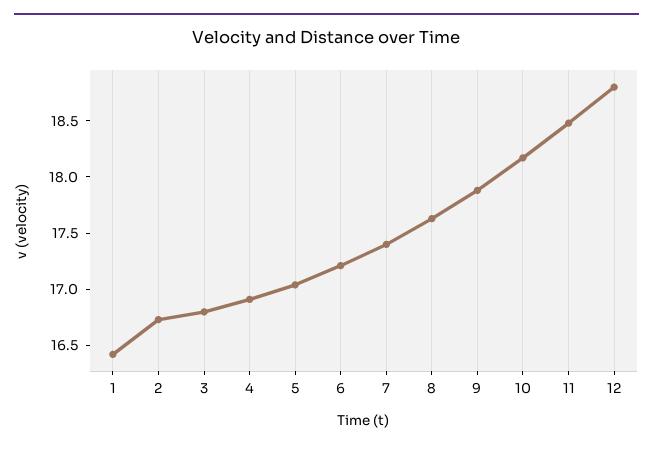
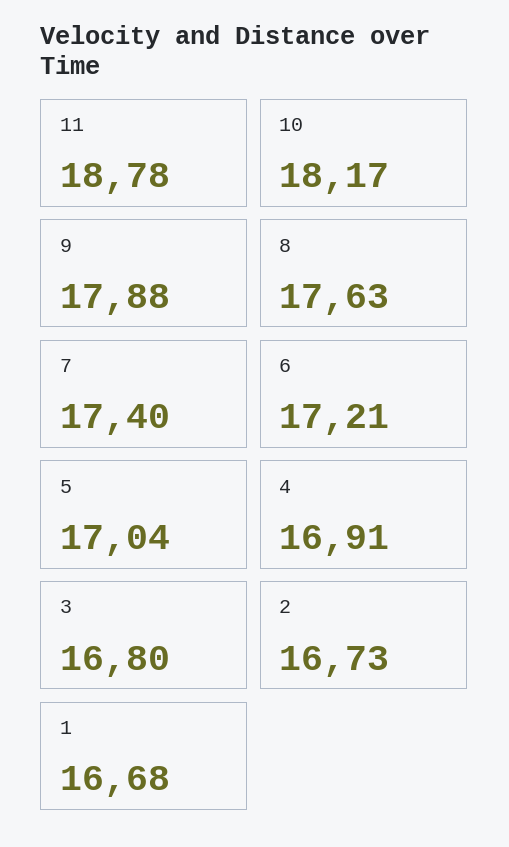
1: 16.4 -> 16.68
11: 18.5 -> 18.78
12: 18.8 -> none

